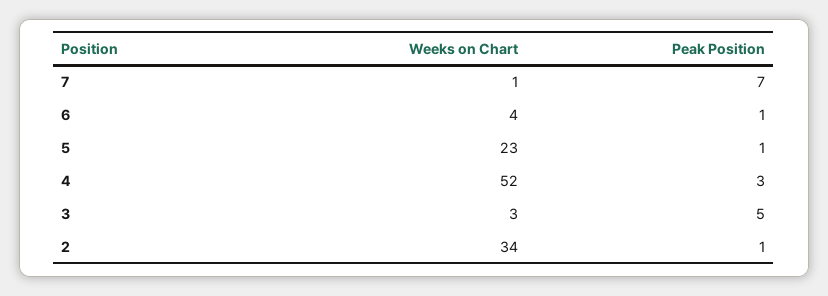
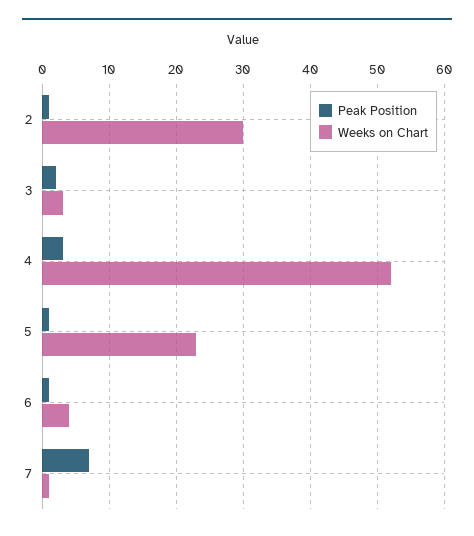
Peak Position, 3: 5 -> 2
Weeks on Chart, 2: 34 -> 30

